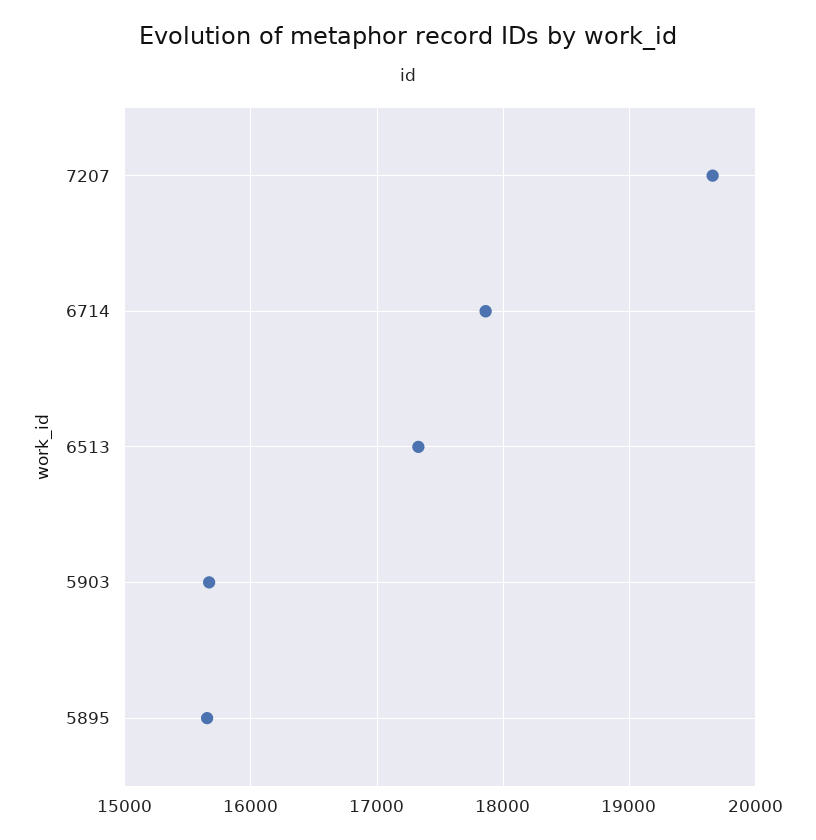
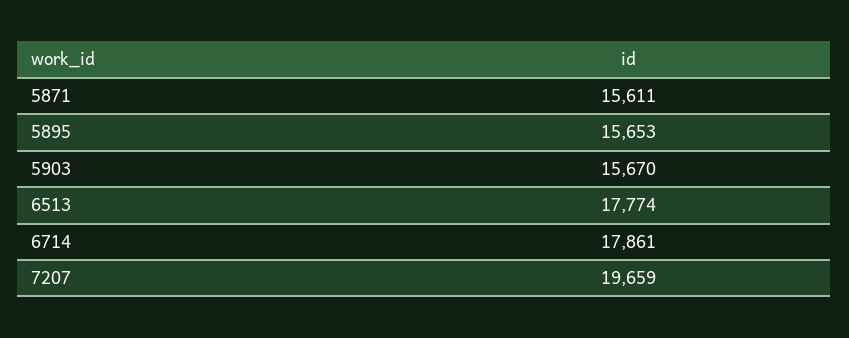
6513: 17300 -> 17774
5871: none -> 15611

